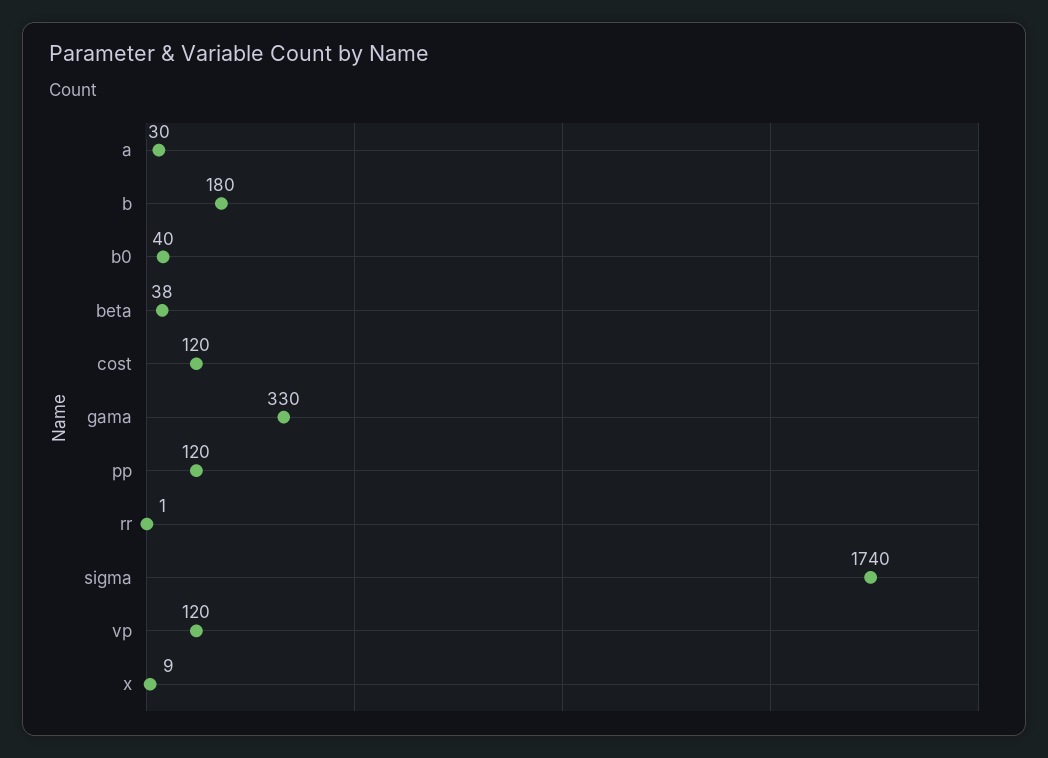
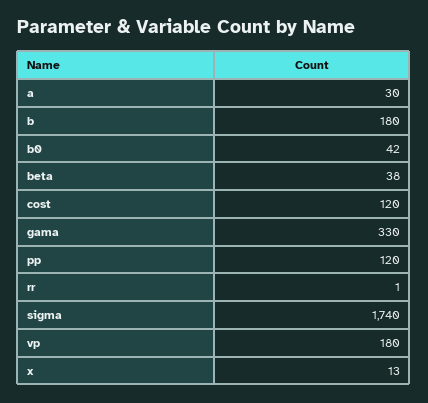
b0: 40 -> 42
vp: 120 -> 180
x: 9 -> 13

